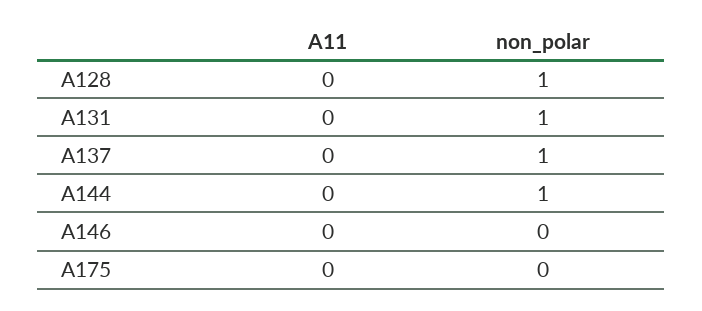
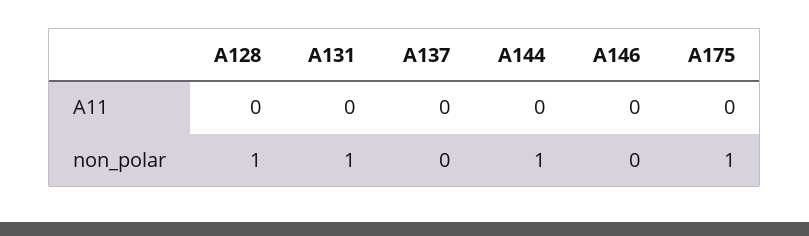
non_polar, A137: 1 -> 0
non_polar, A175: 0 -> 1

